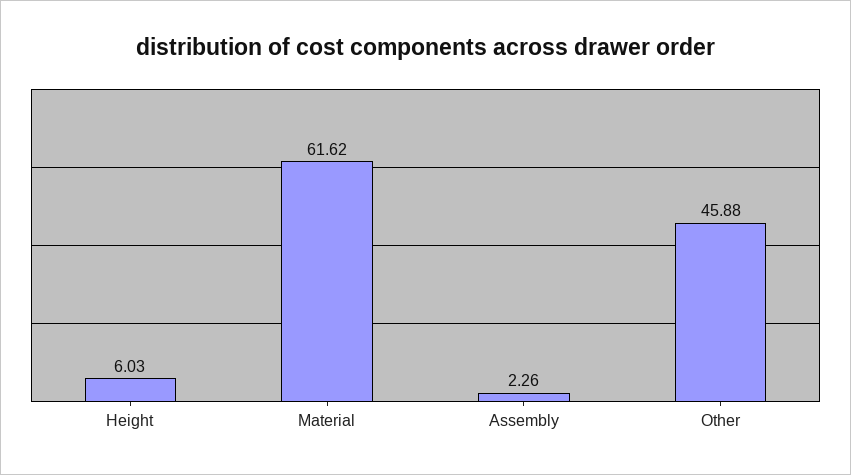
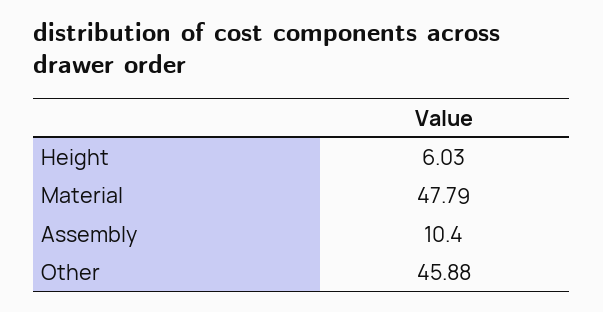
Material: 61.62 -> 47.79
Assembly: 2.26 -> 10.4

